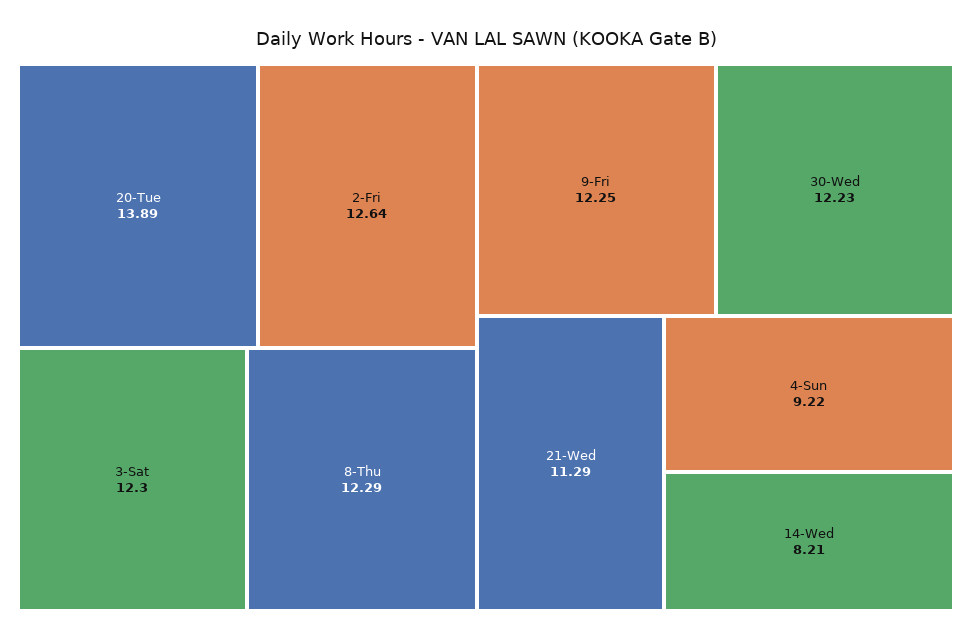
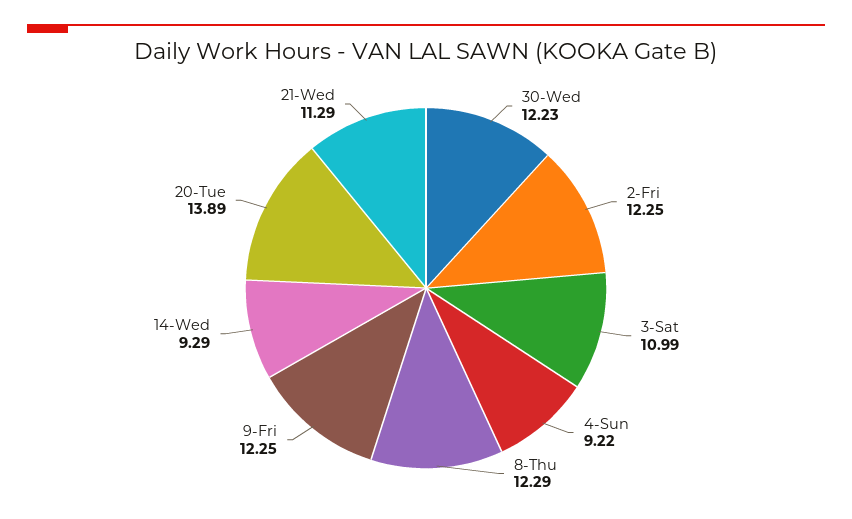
2-Fri: 12.64 -> 12.25
3-Sat: 12.3 -> 10.99
14-Wed: 8.21 -> 9.29

